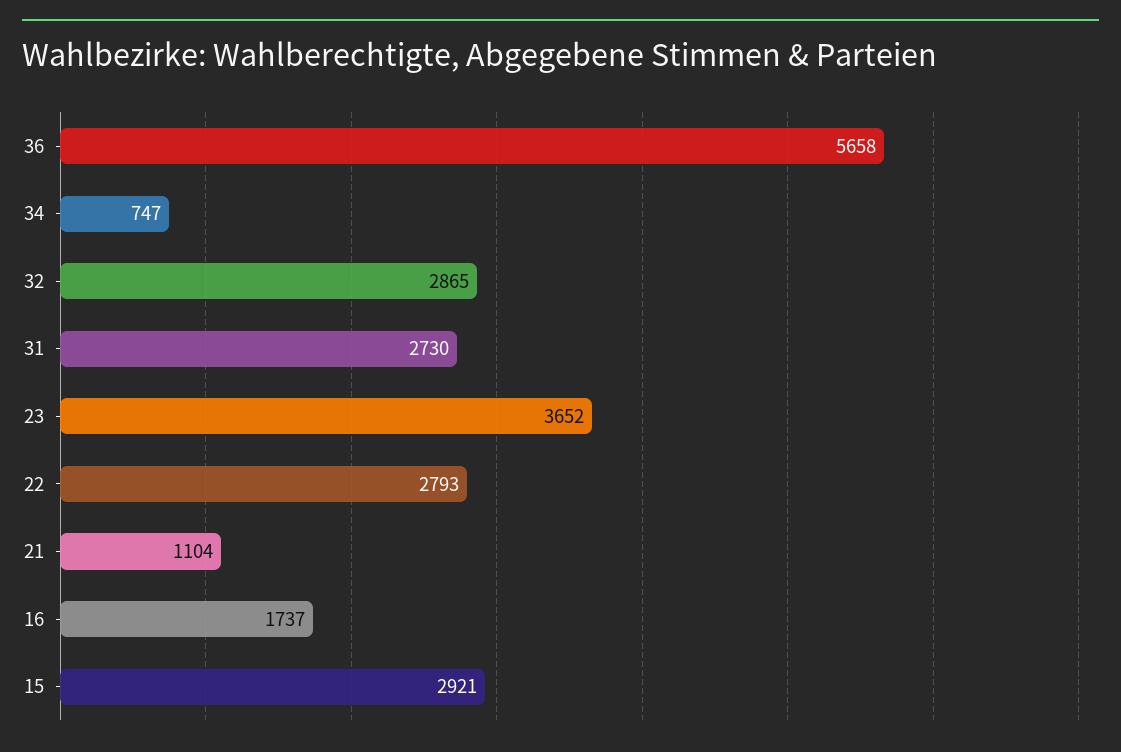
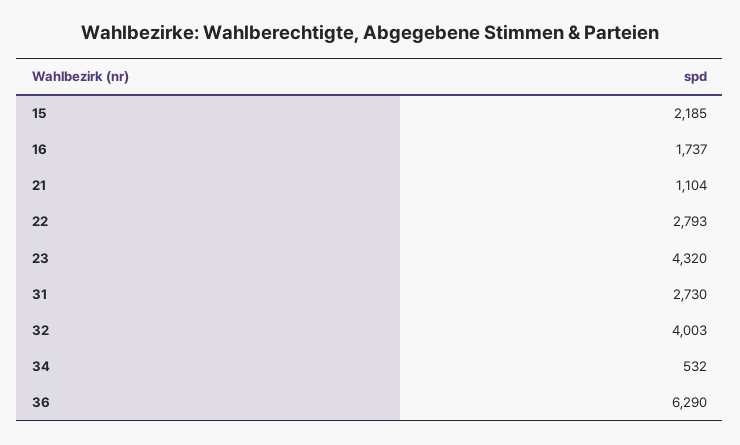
36: 5658 -> 6290
34: 747 -> 532
32: 2865 -> 4003
23: 3652 -> 4320
15: 2921 -> 2185

